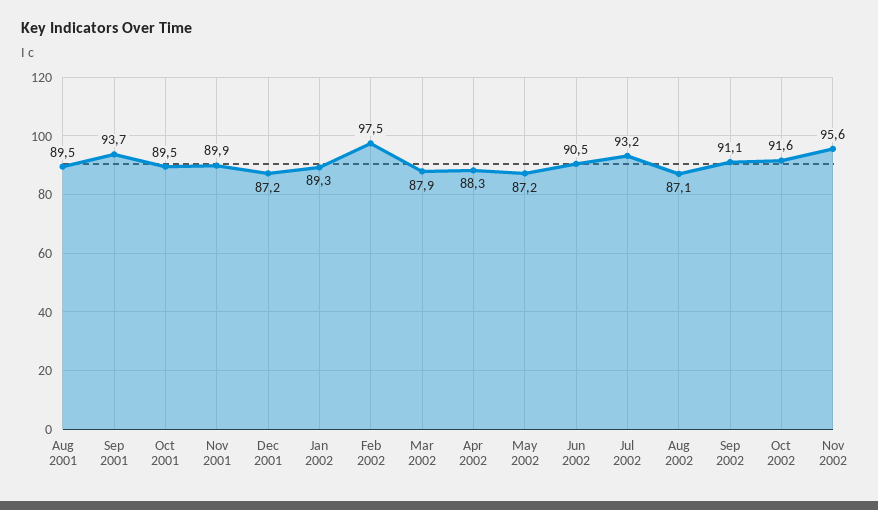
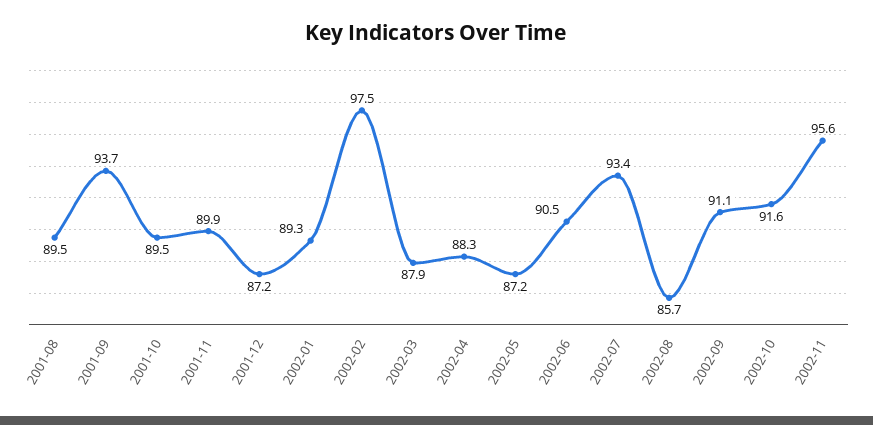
Jul 2002: 93.2 -> 93.4
Aug 2002: 87.1 -> 85.7

